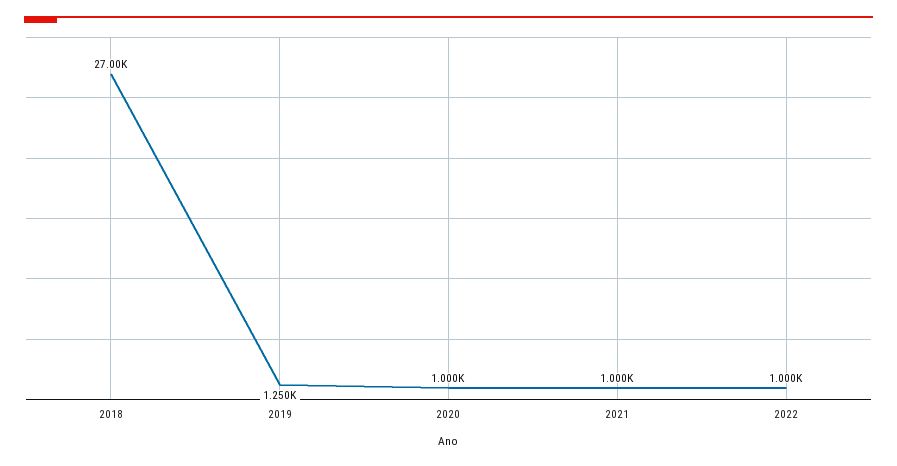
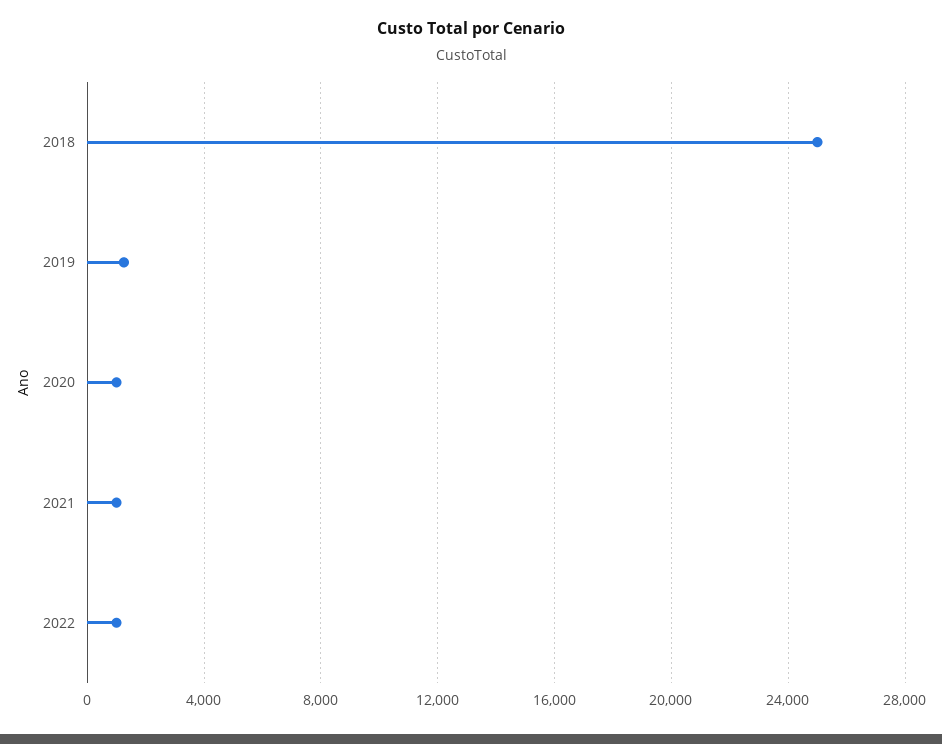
2018: 27000 -> 25000

